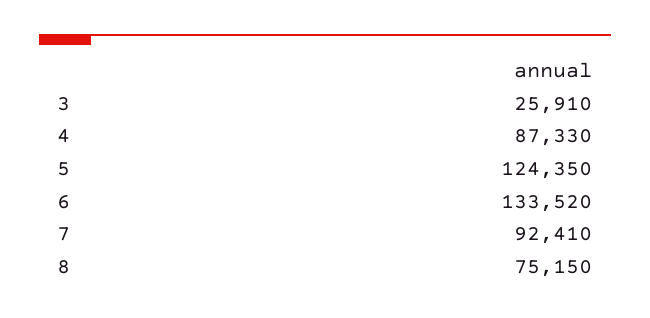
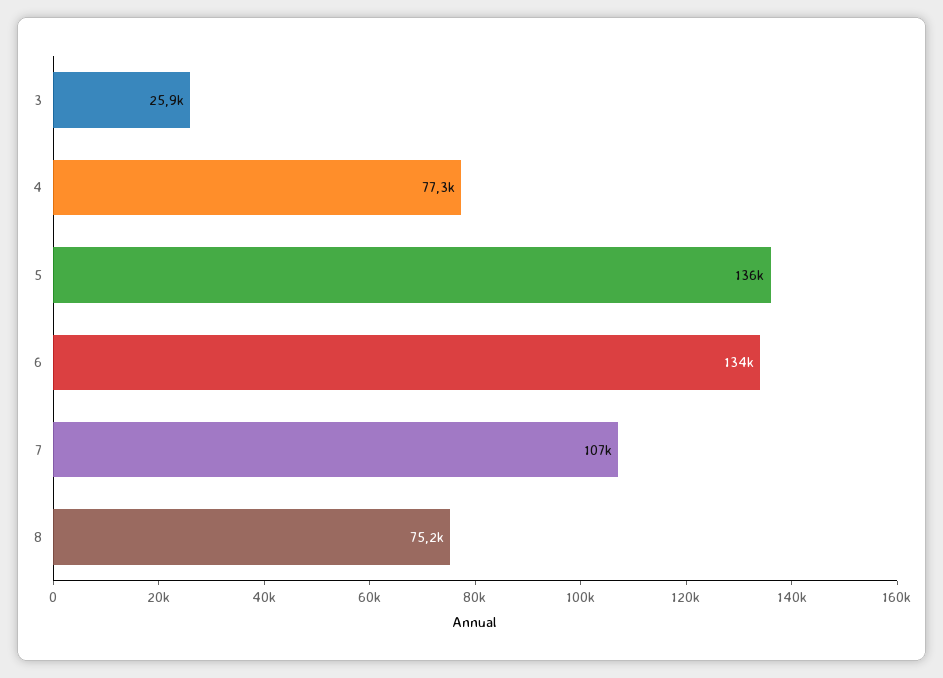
4: 87330 -> 77300
5: 124350 -> 136000
7: 92410 -> 107000

